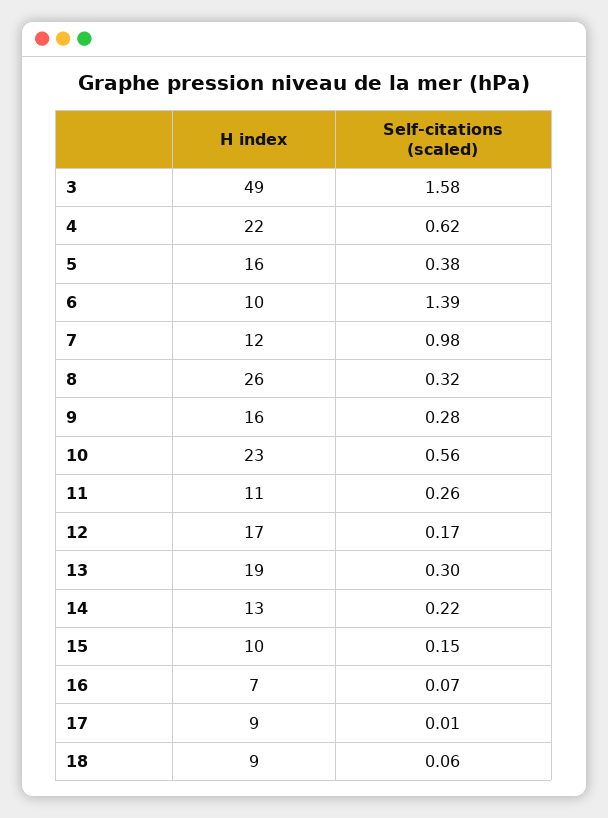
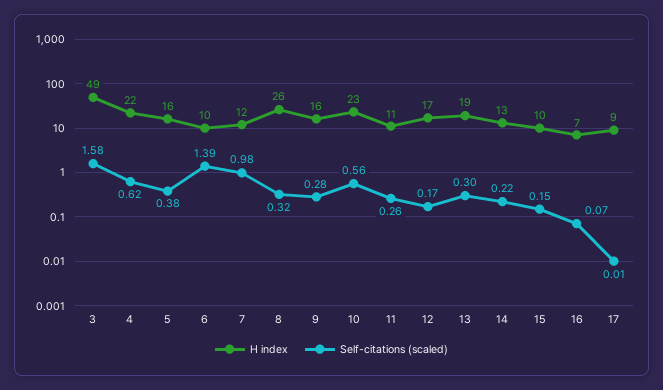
H index, 18: 9 -> none
Self-citations (scaled), 18: 0.06 -> none

